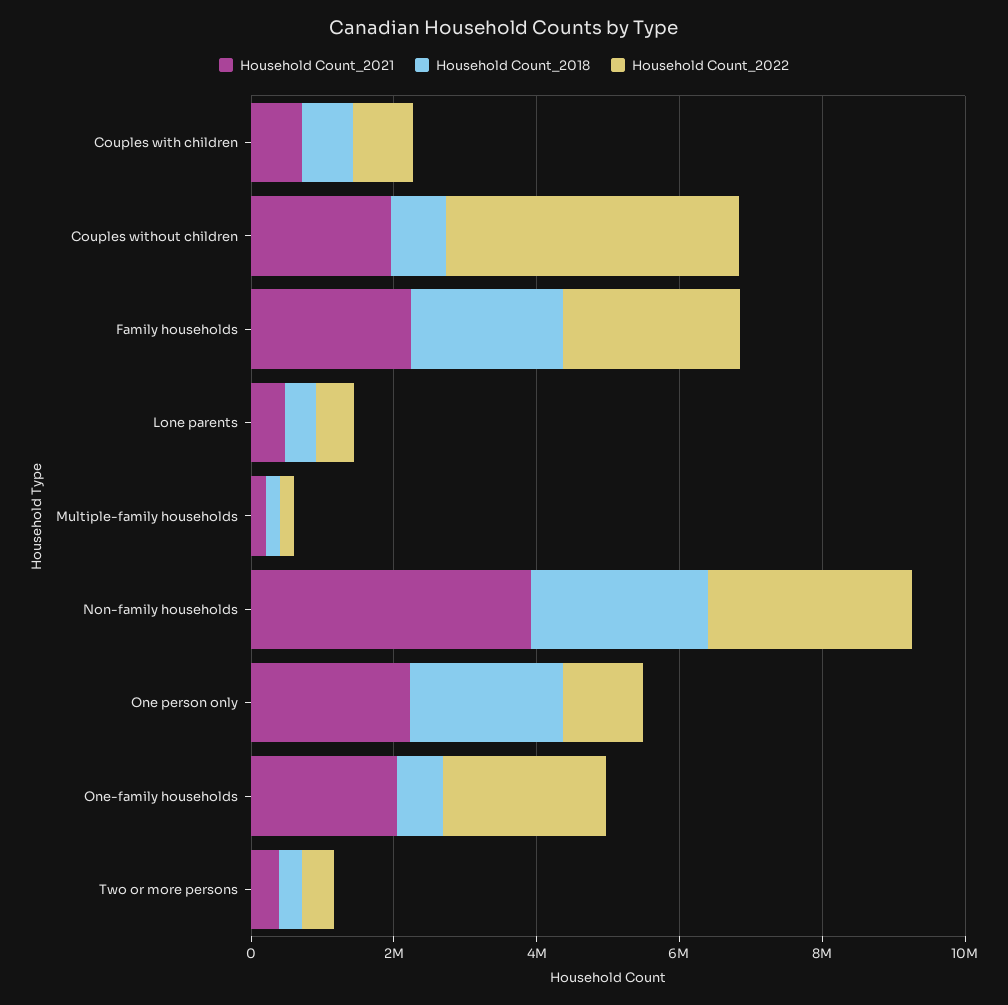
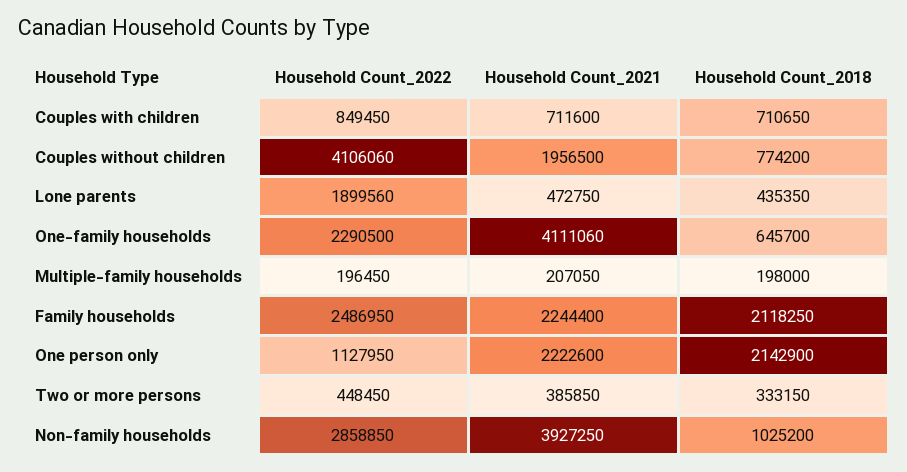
Household Count_2022, Lone parents: 500000 -> 1899560
Household Count_2018, Non-family households: 2500000 -> 1025200
Household Count_2021, One-family households: 2000000 -> 4111060

